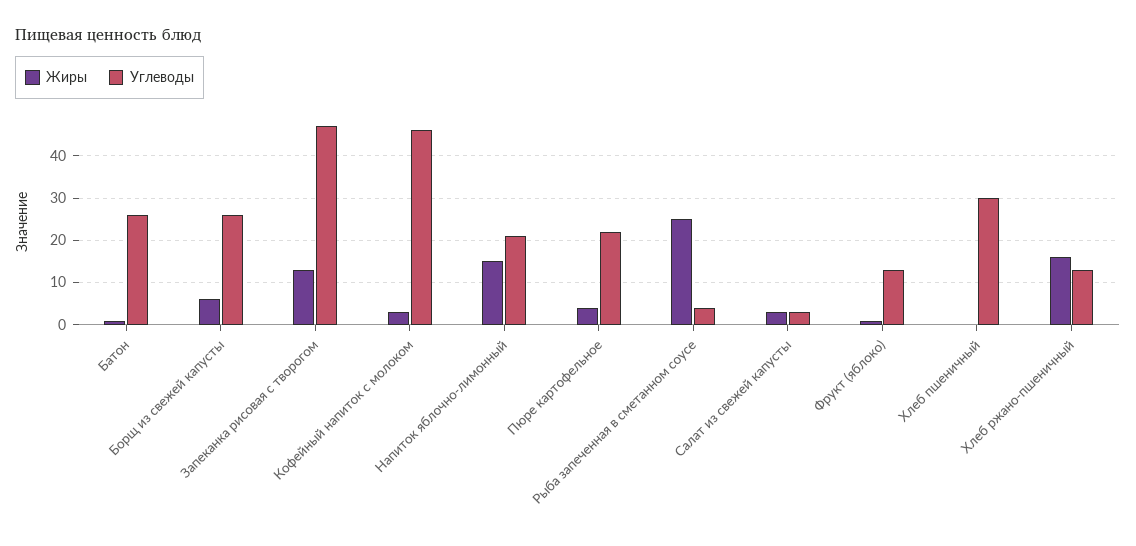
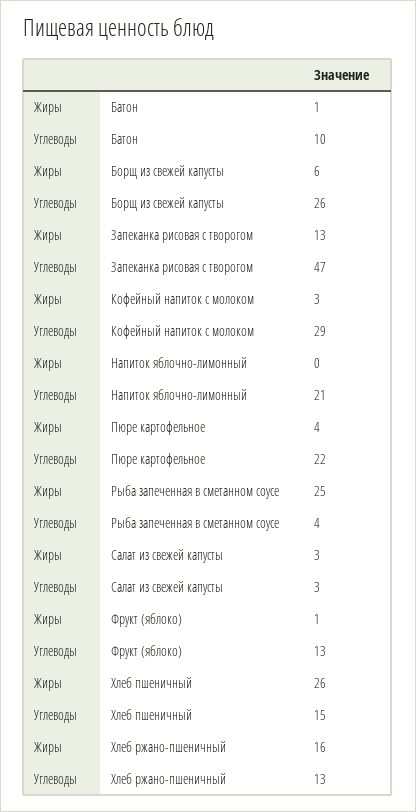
Углеводы, Батон: 25 -> 10
Углеводы, Кофейный напиток с молоком: 45 -> 29
Жиры, Напиток яблочно-лимонный: 15 -> 0
Жиры, Хлеб пшеничный: 0 -> 26
Углеводы, Хлеб пшеничный: 30 -> 15

